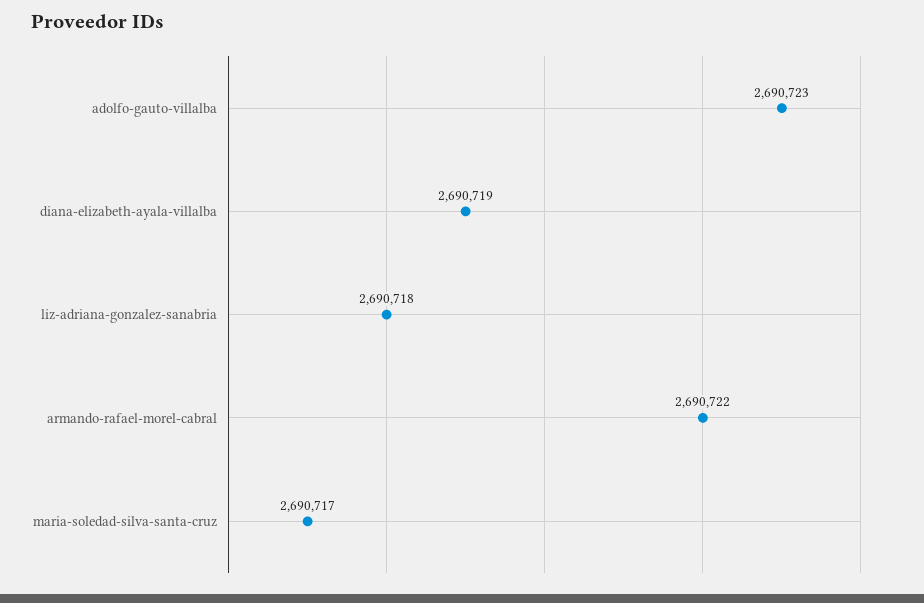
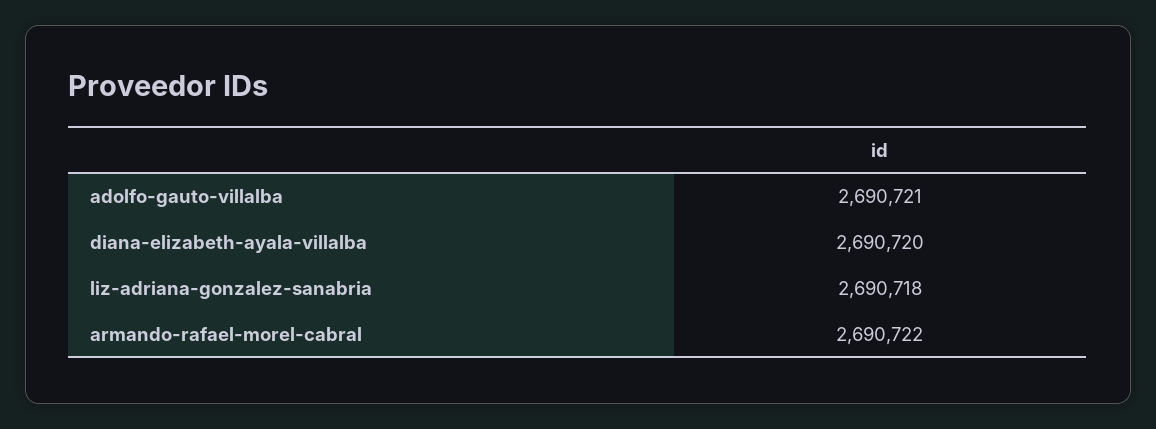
adolfo-gauto-villalba: 2690723 -> 2690721
diana-elizabeth-ayala-villalba: 2690719 -> 2690720
maria-soledad-silva-santa-cruz: 2690717 -> none

